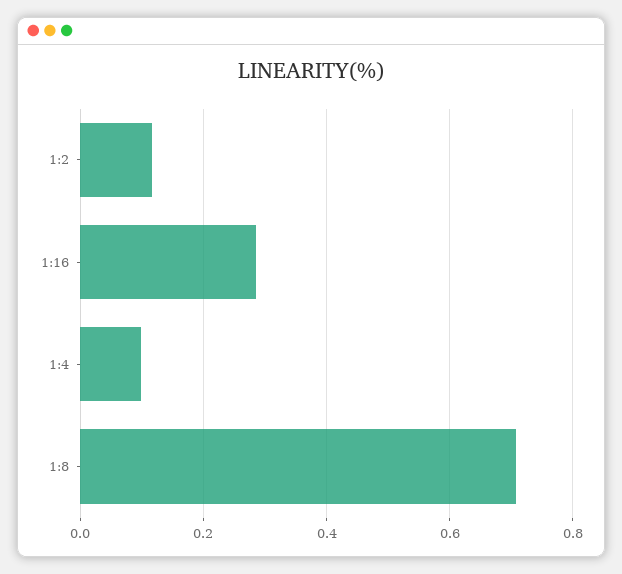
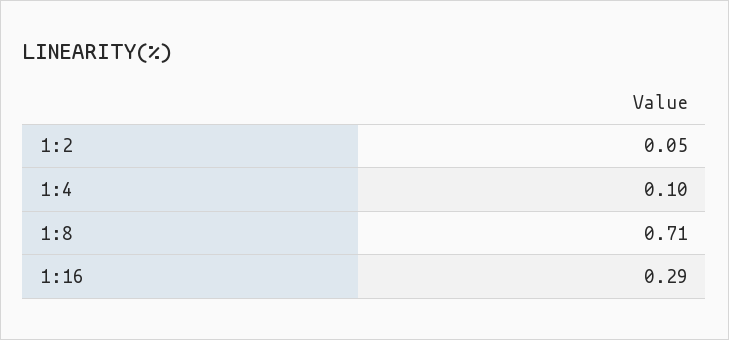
1:2: 0.12 -> 0.05

